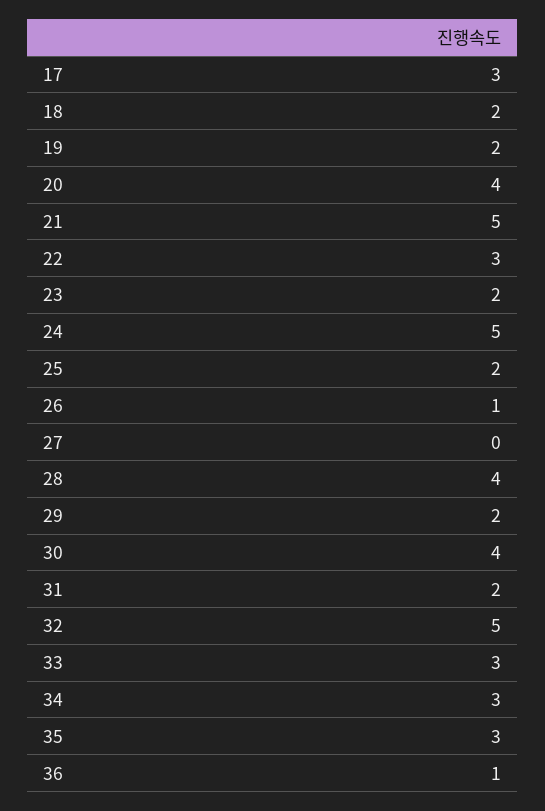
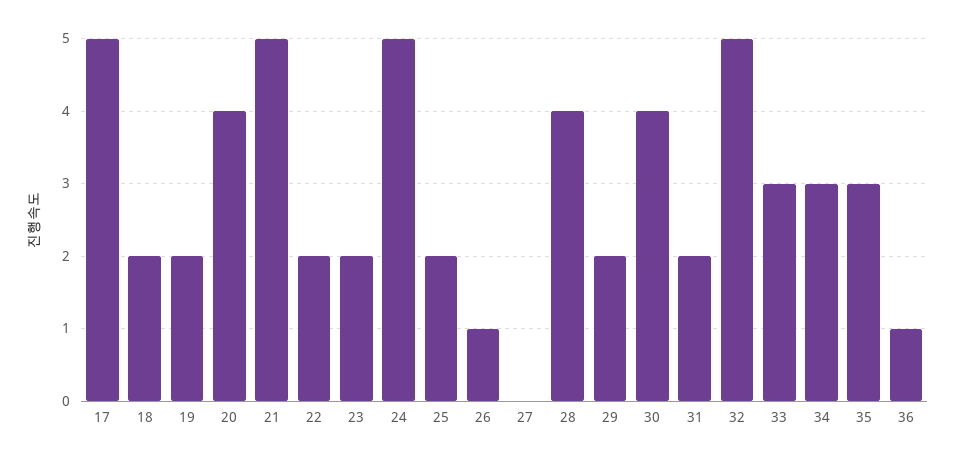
17: 3 -> 5
22: 3 -> 2

